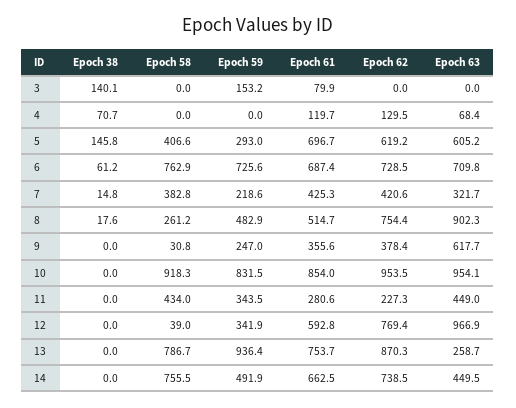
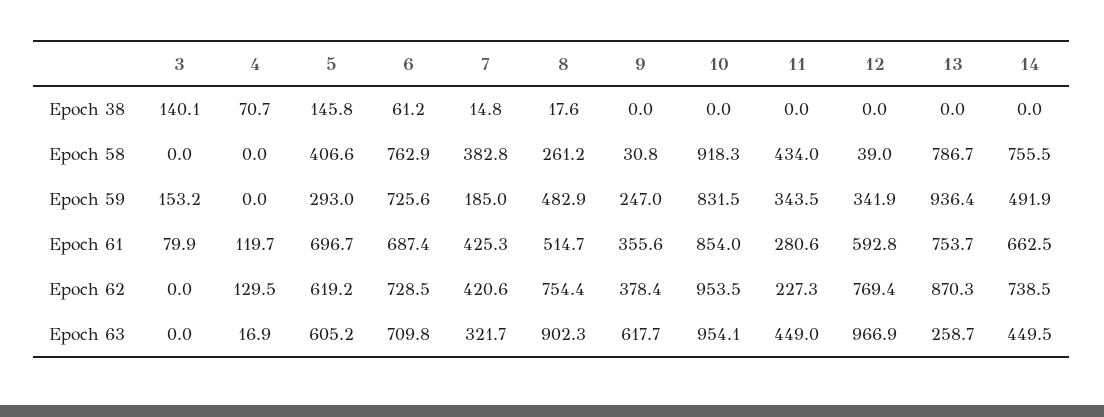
Epoch 63, 4: 68.4 -> 16.9
Epoch 59, 7: 218.6 -> 185

